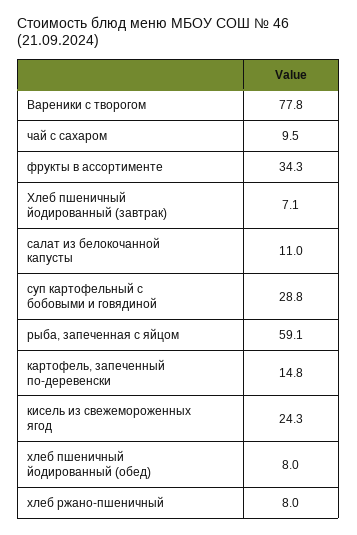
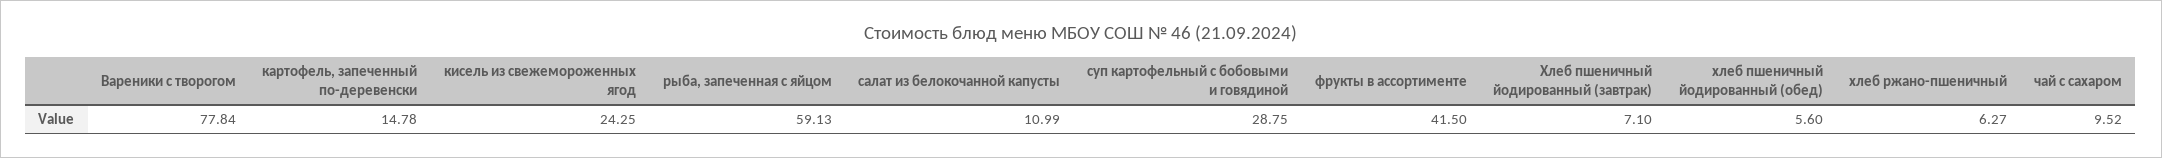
фрукты в ассортименте: 34.3 -> 41.5
хлеб пшеничный йодированный (обед): 8 -> 5.6
хлеб ржано-пшеничный: 8 -> 6.27

